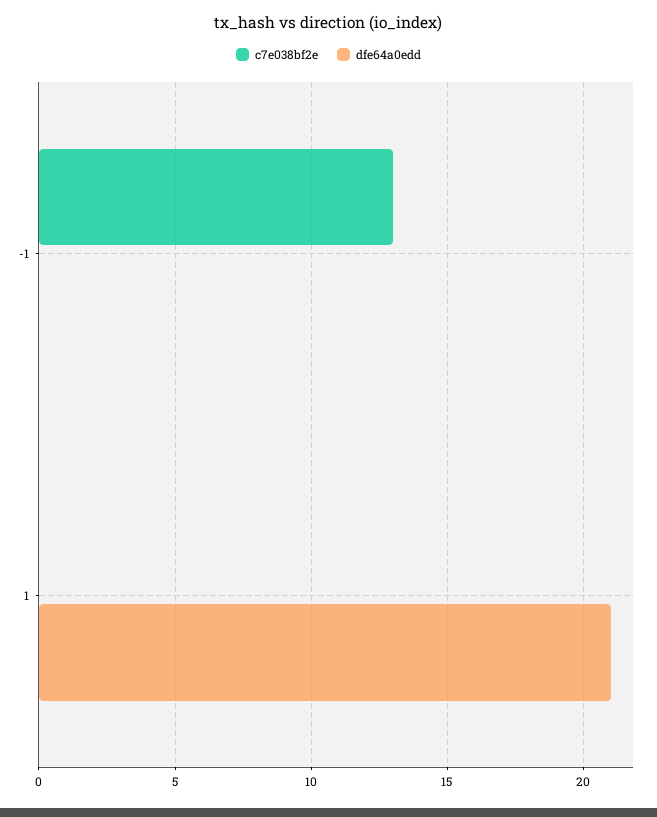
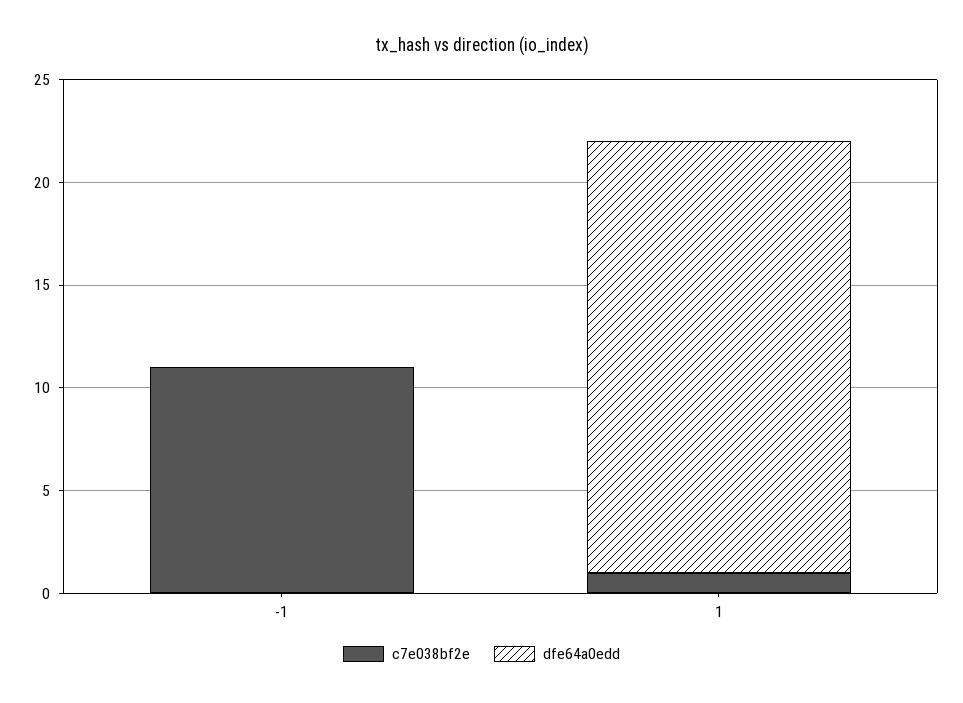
c7e038bf2e, -1: 13 -> 11
c7e038bf2e, 1: 0 -> 1

